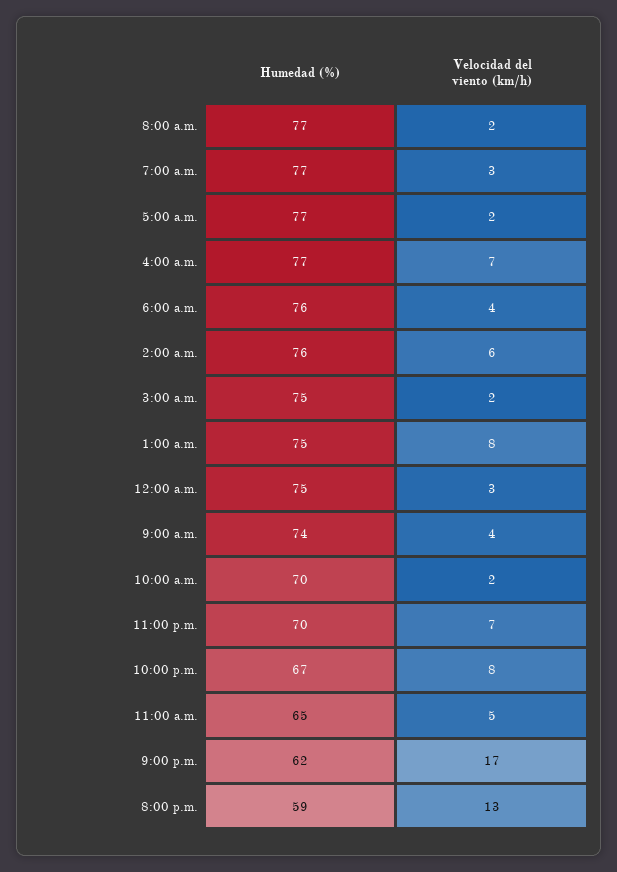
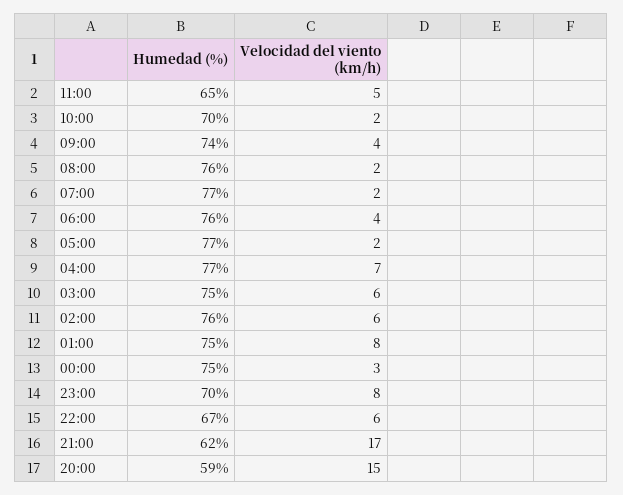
Humedad (%), 8:00 a.m.: 77 -> 76
Velocidad del viento (km/h), 7:00 a.m.: 3 -> 2
Velocidad del viento (km/h), 3:00 a.m.: 2 -> 6
Velocidad del viento (km/h), 11:00 p.m.: 7 -> 8
Velocidad del viento (km/h), 10:00 p.m.: 8 -> 6
Velocidad del viento (km/h), 8:00 p.m.: 13 -> 15

